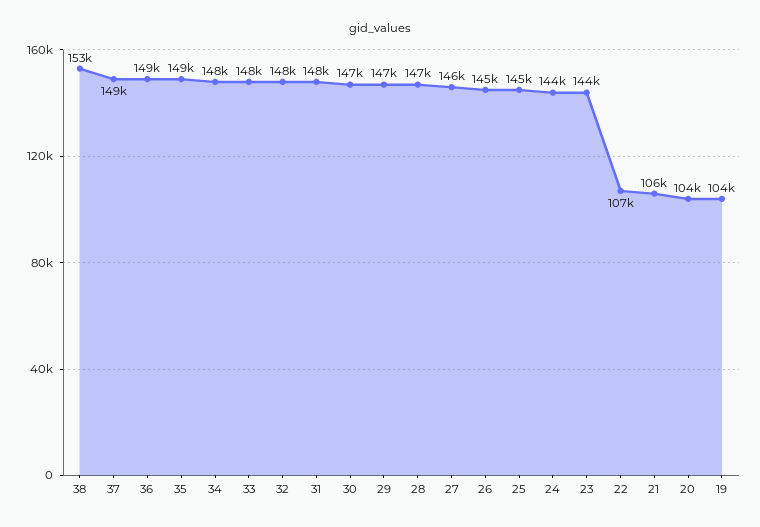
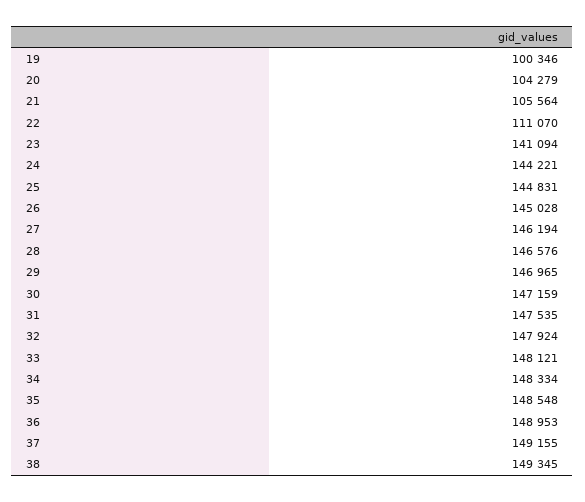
38: 153000 -> 149345
23: 144000 -> 141094
22: 107000 -> 111070
19: 104000 -> 100346

